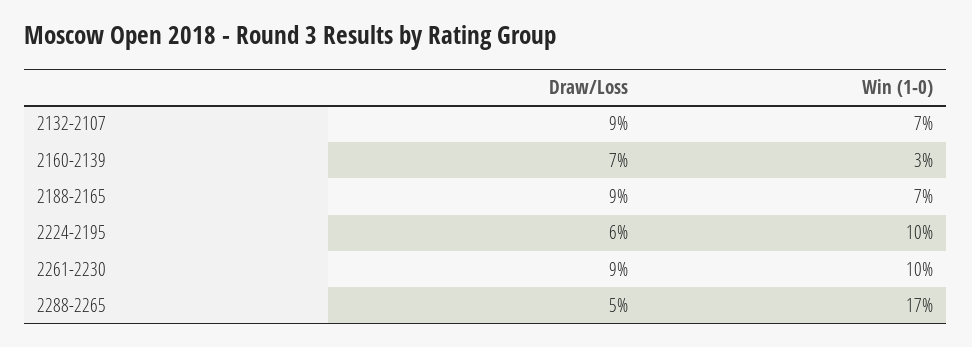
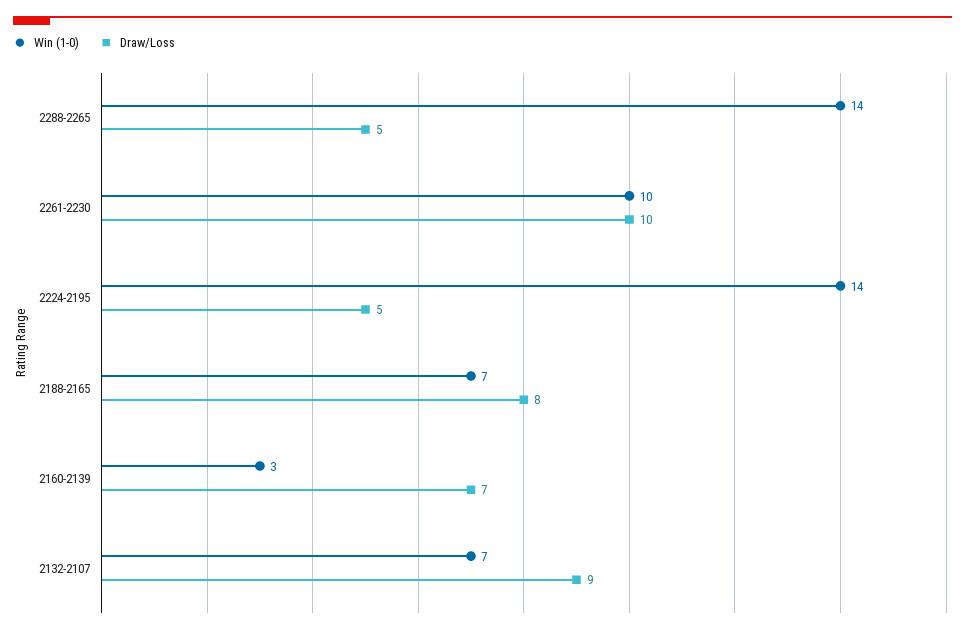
Draw/Loss, 2188-2165: 9 -> 8
Draw/Loss, 2224-2195: 6 -> 5
Win (1-0), 2224-2195: 10 -> 14
Draw/Loss, 2261-2230: 9 -> 10
Win (1-0), 2288-2265: 17 -> 14

